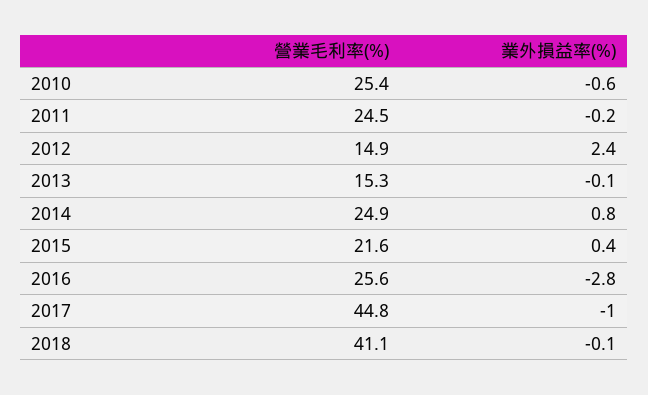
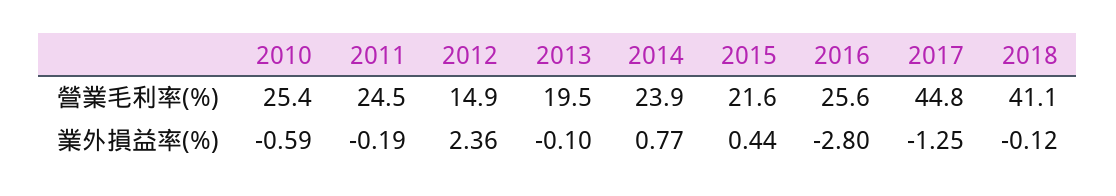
營業毛利率(%), 2013: 15.3 -> 19.5
營業毛利率(%), 2014: 24.9 -> 23.9
業外損益率(%), 2017: -1 -> -1.25

